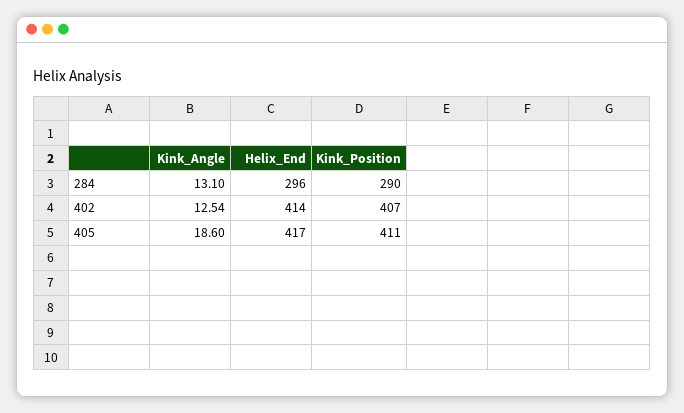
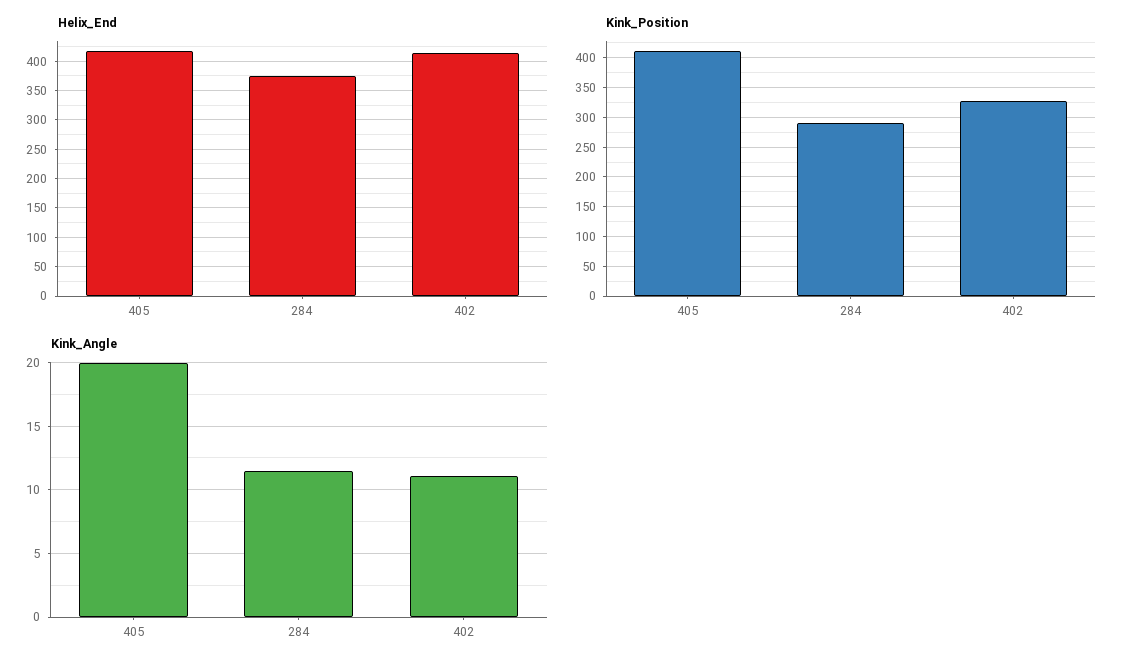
Kink_Angle, 284: 13.1 -> 11.5
Helix_End, 284: 296 -> 375
Kink_Angle, 402: 12.54 -> 11
Kink_Position, 402: 407 -> 325
Kink_Angle, 405: 18.6 -> 20

